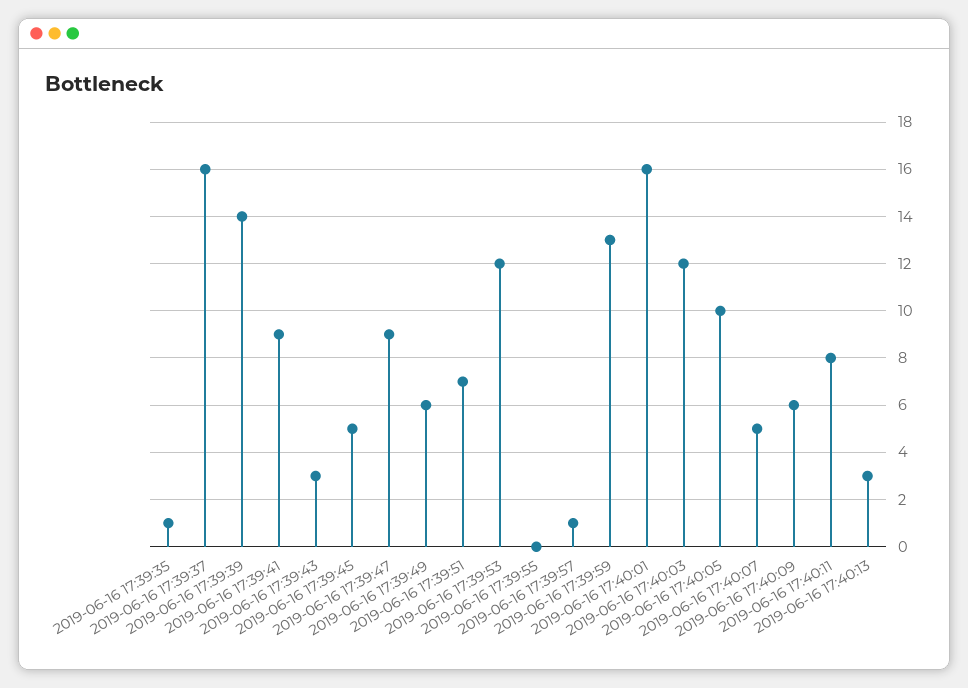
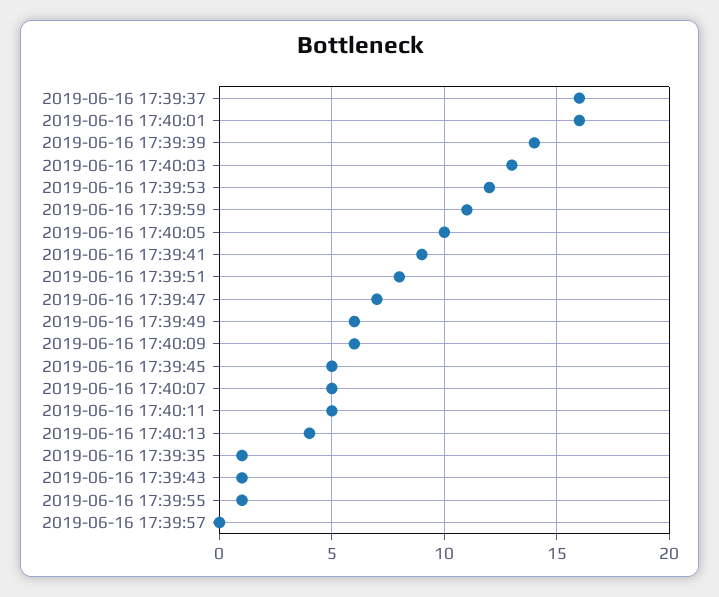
2019-06-16 17:39:43: 3 -> 1
2019-06-16 17:39:47: 9 -> 7
2019-06-16 17:39:51: 7 -> 8
2019-06-16 17:39:55: 0 -> 1
2019-06-16 17:39:57: 1 -> 0
2019-06-16 17:39:59: 13 -> 11
2019-06-16 17:40:03: 12 -> 13
2019-06-16 17:40:11: 8 -> 5
2019-06-16 17:40:13: 3 -> 4

